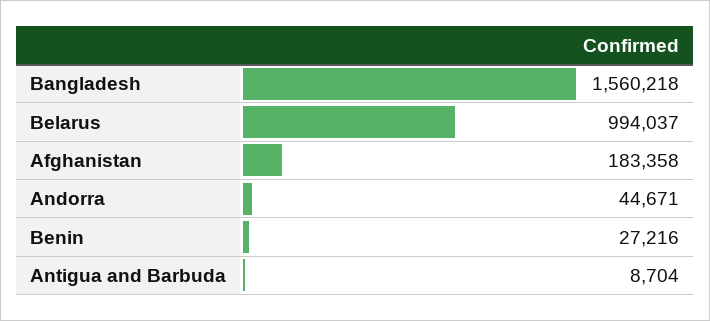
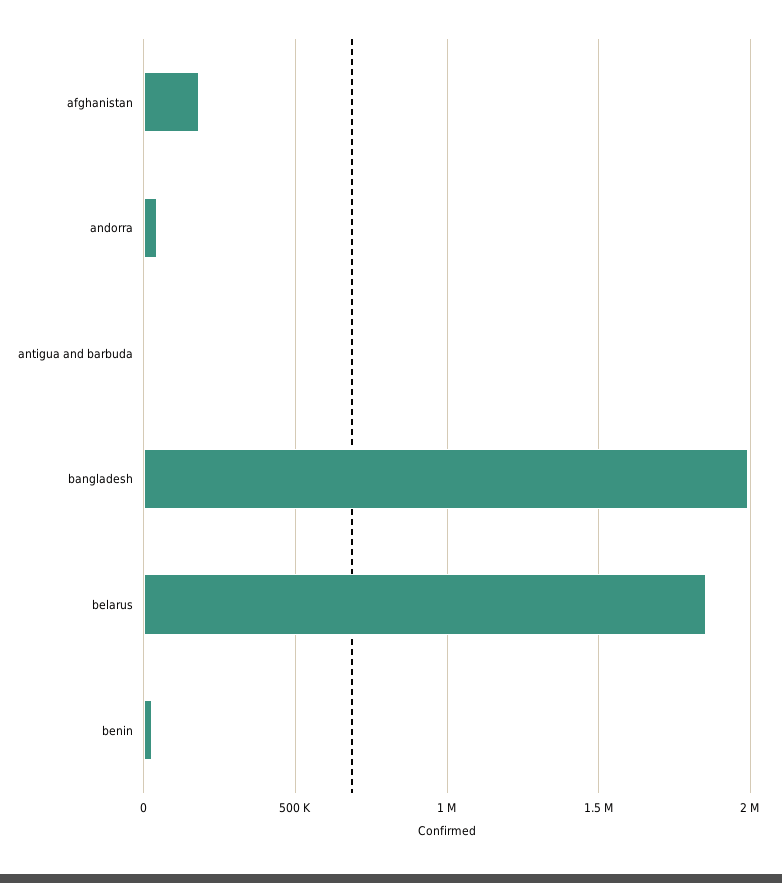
Bangladesh: 1560218 -> 2000000
Belarus: 994037 -> 1850000

